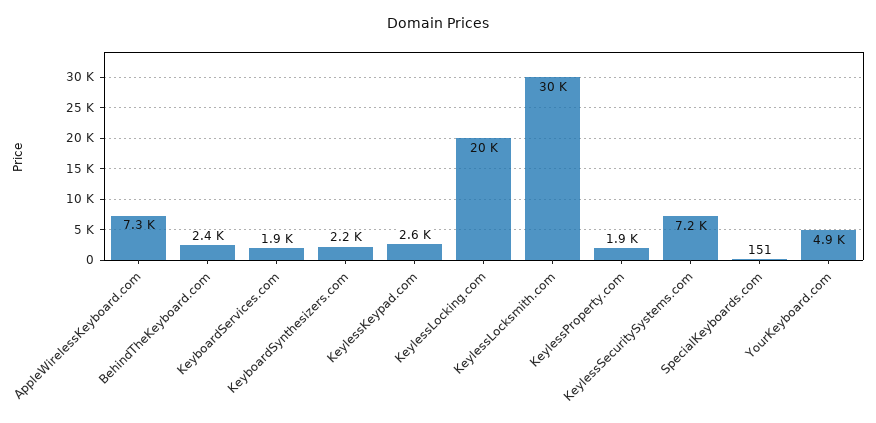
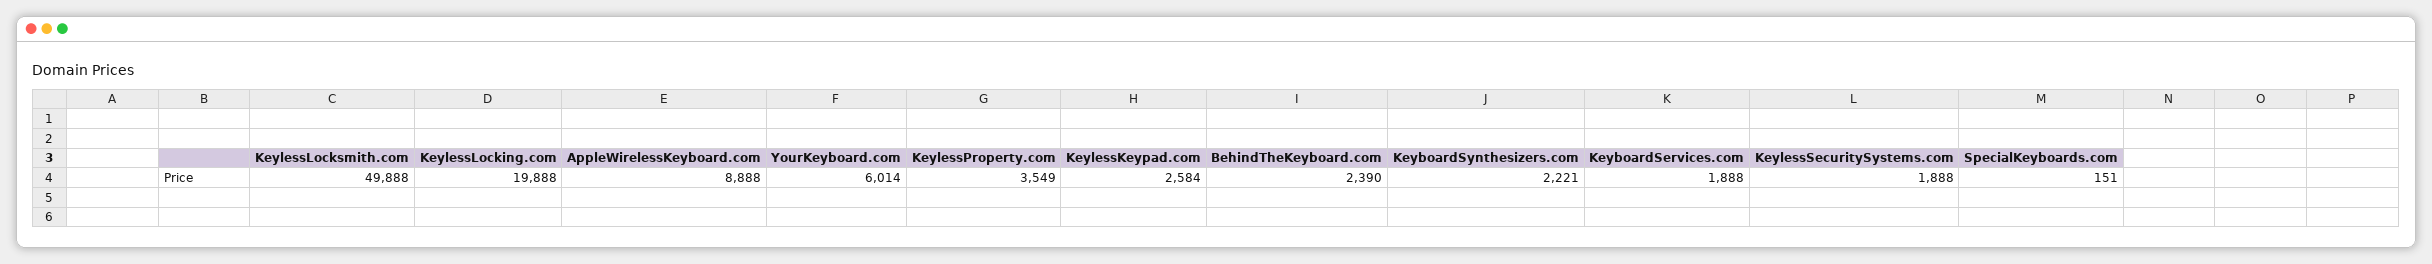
AppleWirelessKeyboard.com: 7300 -> 8888
KeylessLocksmith.com: 30000 -> 49888
KeylessProperty.com: 1900 -> 3549
KeylessSecuritySystems.com: 7200 -> 1888
YourKeyboard.com: 4900 -> 6014

